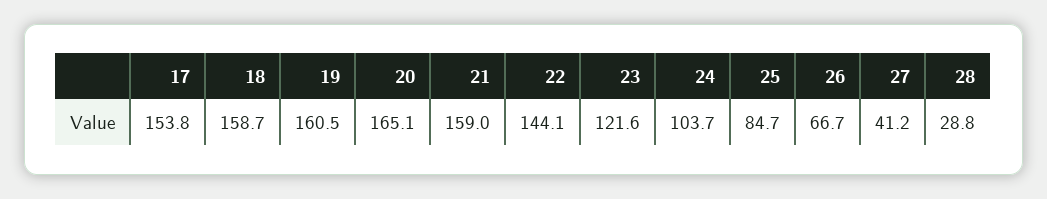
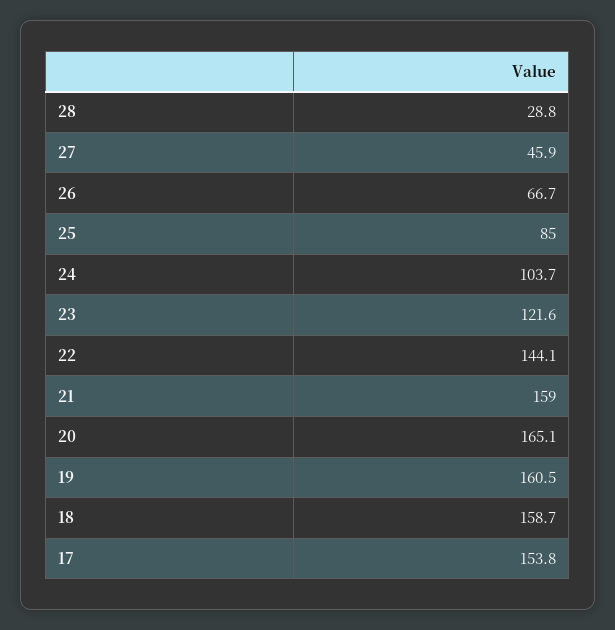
25: 84.7 -> 85
27: 41.2 -> 45.9

